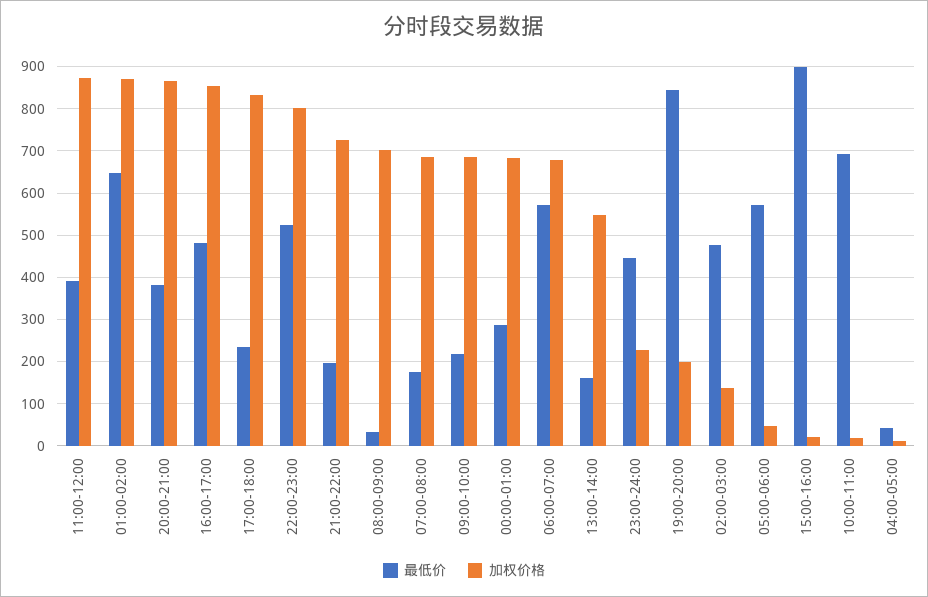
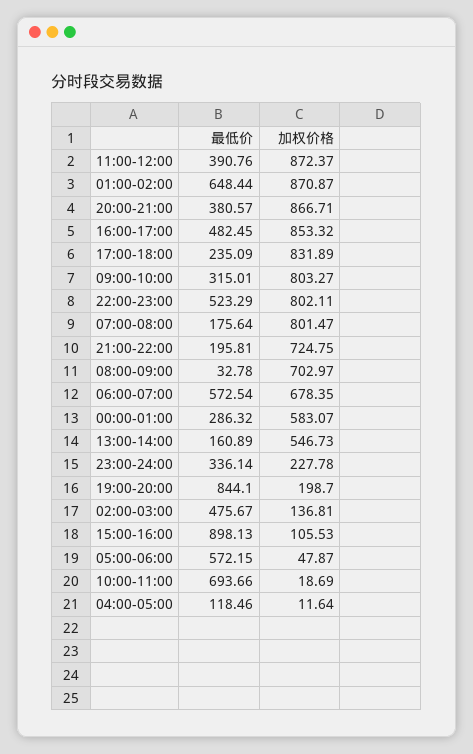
加权价格, 07:00-08:00: 680 -> 801.47
最低价, 09:00-10:00: 220 -> 315.01
加权价格, 09:00-10:00: 680 -> 803.27
加权价格, 00:00-01:00: 680 -> 583.07
最低价, 23:00-24:00: 440 -> 336.14
加权价格, 15:00-16:00: 20 -> 105.53
最低价, 04:00-05:00: 40 -> 118.46

